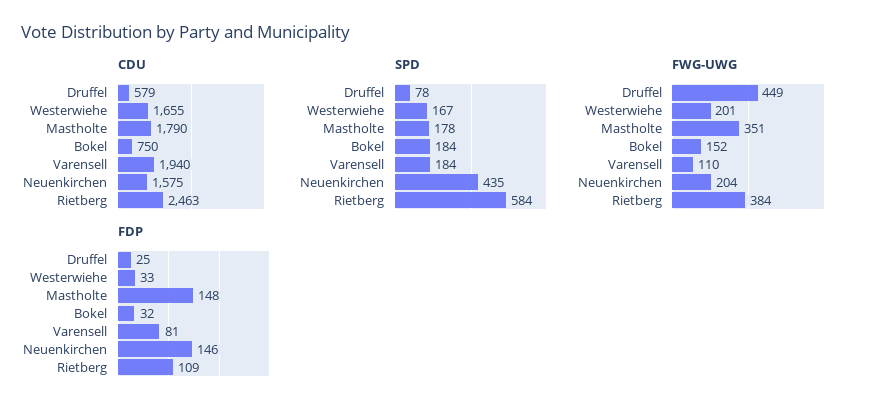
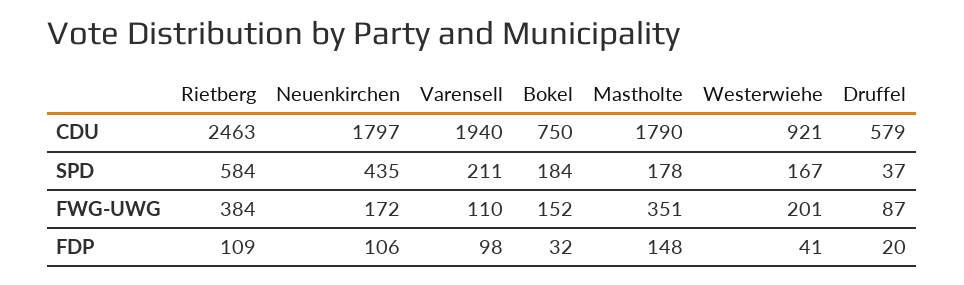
CDU, Westerwiehe: 1655 -> 921
CDU, Neuenkirchen: 1575 -> 1797
SPD, Druffel: 78 -> 37
SPD, Varensell: 184 -> 211
FWG-UWG, Druffel: 449 -> 87
FWG-UWG, Neuenkirchen: 204 -> 172
FDP, Druffel: 25 -> 20
FDP, Westerwiehe: 33 -> 41
FDP, Varensell: 81 -> 98
FDP, Neuenkirchen: 146 -> 106

